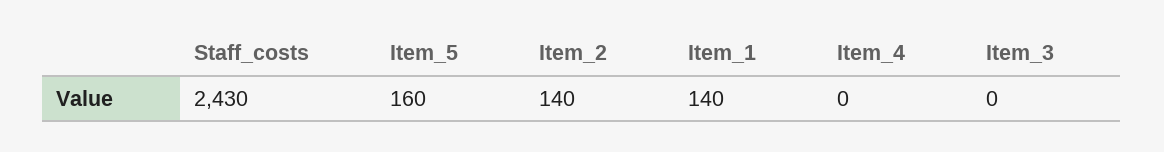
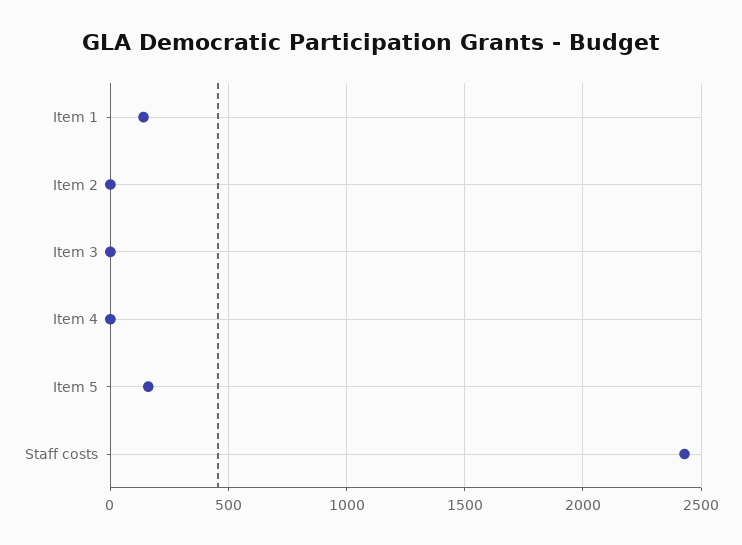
Item_2: 140 -> 0

